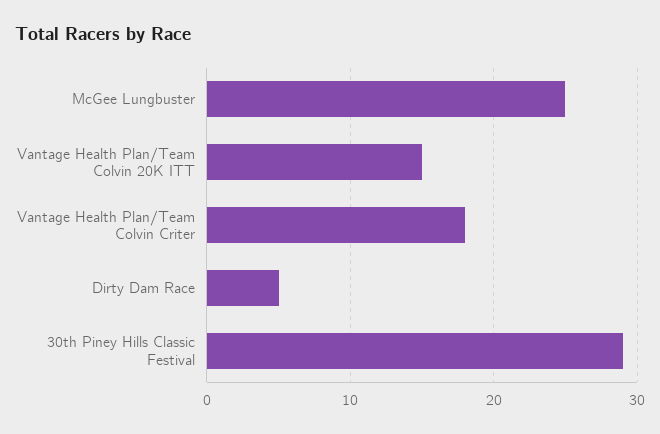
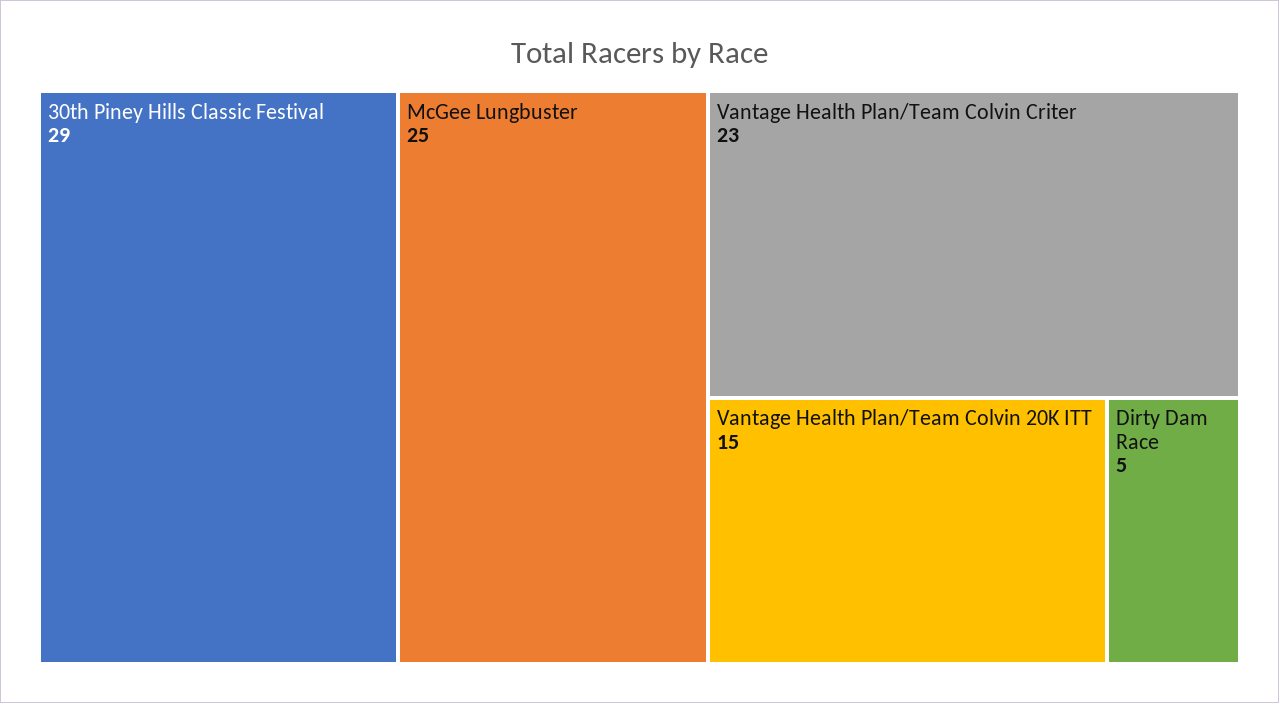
Vantage Health Plan/Team Colvin Criter: 18 -> 23

